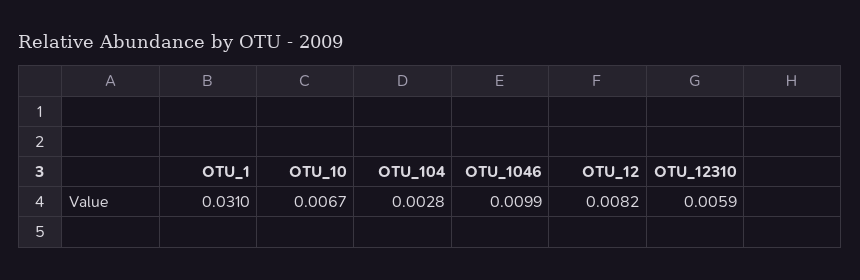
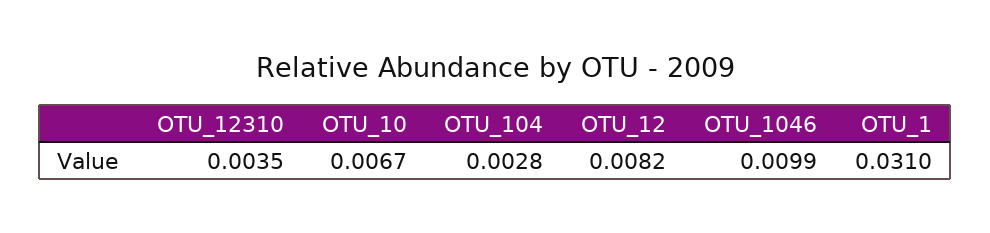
OTU_12310: 0.0059 -> 0.0035

